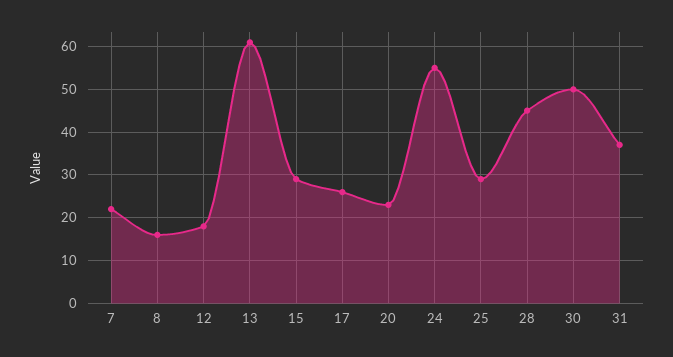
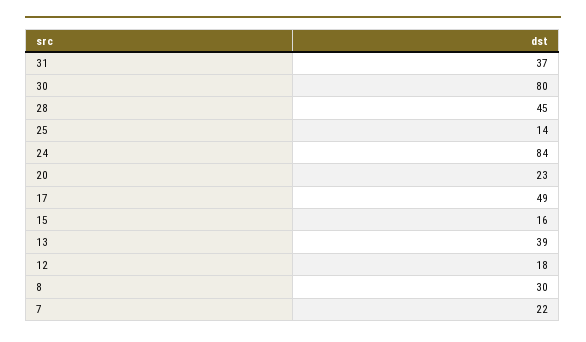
8: 15 -> 30
13: 60 -> 39
15: 30 -> 16
17: 25 -> 49
24: 55 -> 84
25: 30 -> 14
30: 50 -> 80

